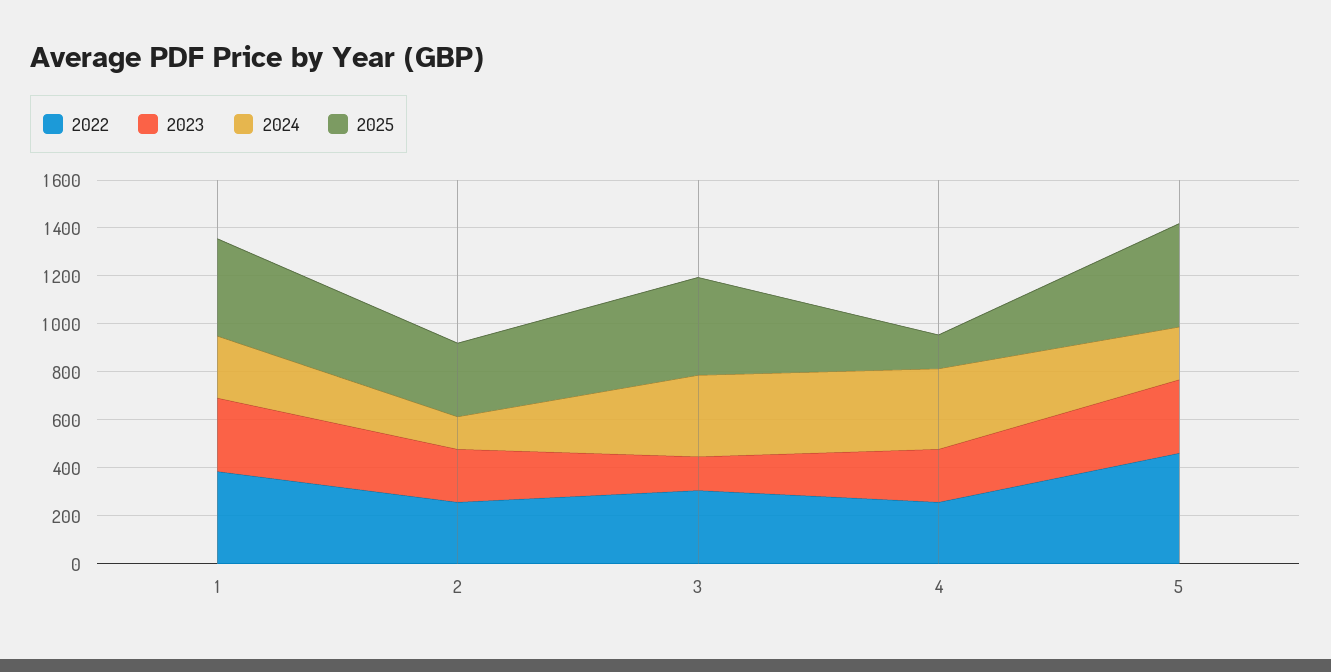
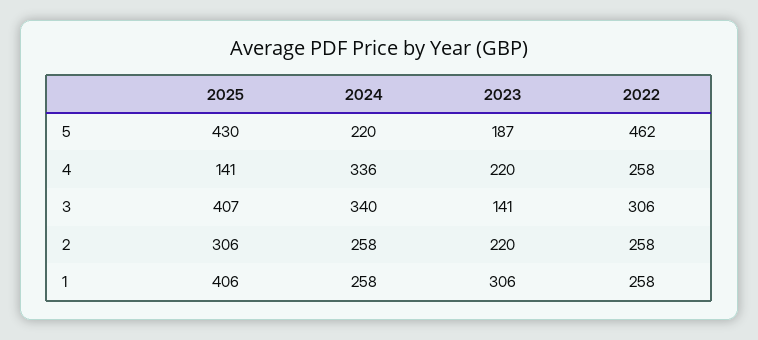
2022, 1: 400 -> 258
2024, 2: 150 -> 258
2023, 5: 300 -> 187

